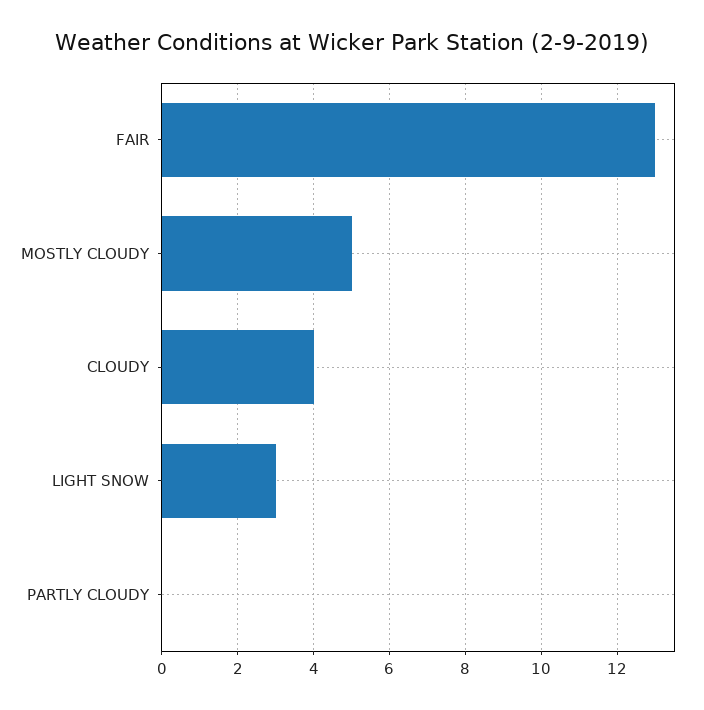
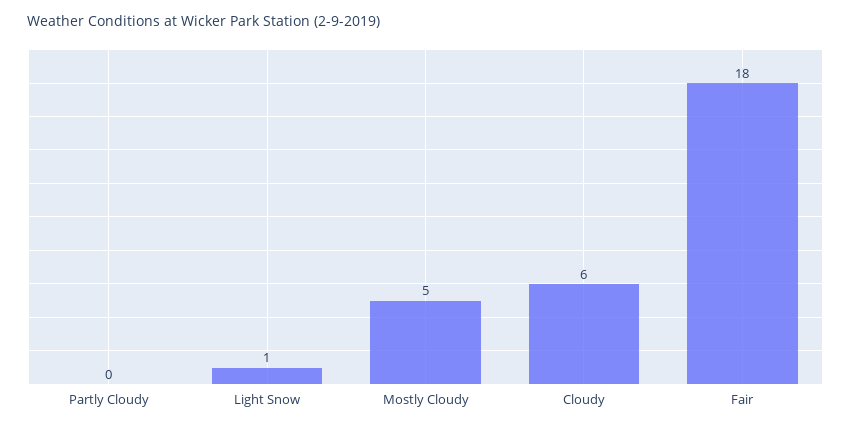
FAIR: 13 -> 18
CLOUDY: 4 -> 6
LIGHT SNOW: 3 -> 1

